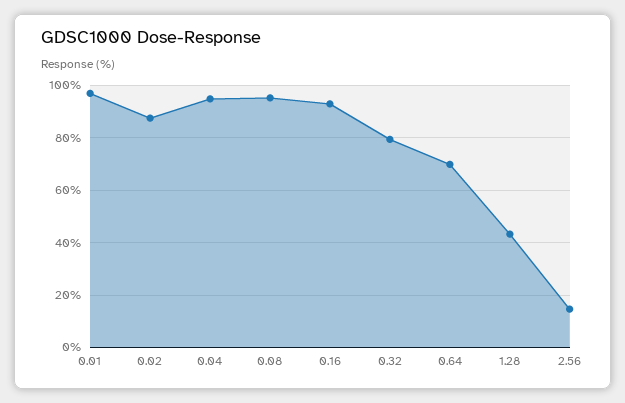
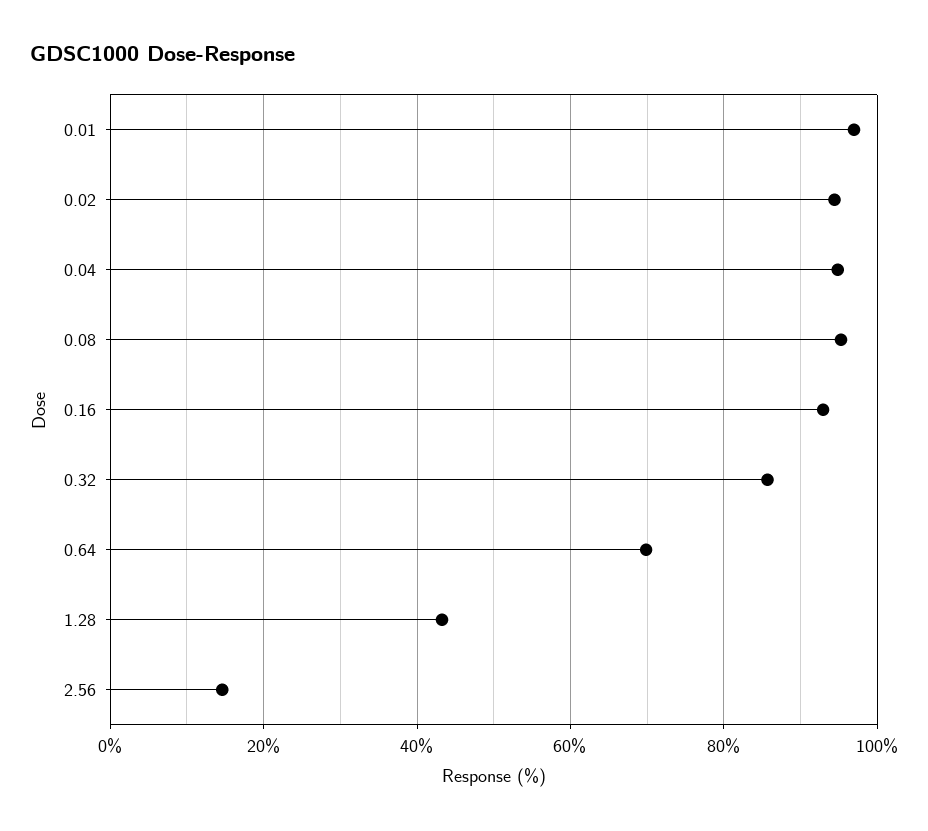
0.02: 87.5 -> 94
0.32: 80 -> 86

